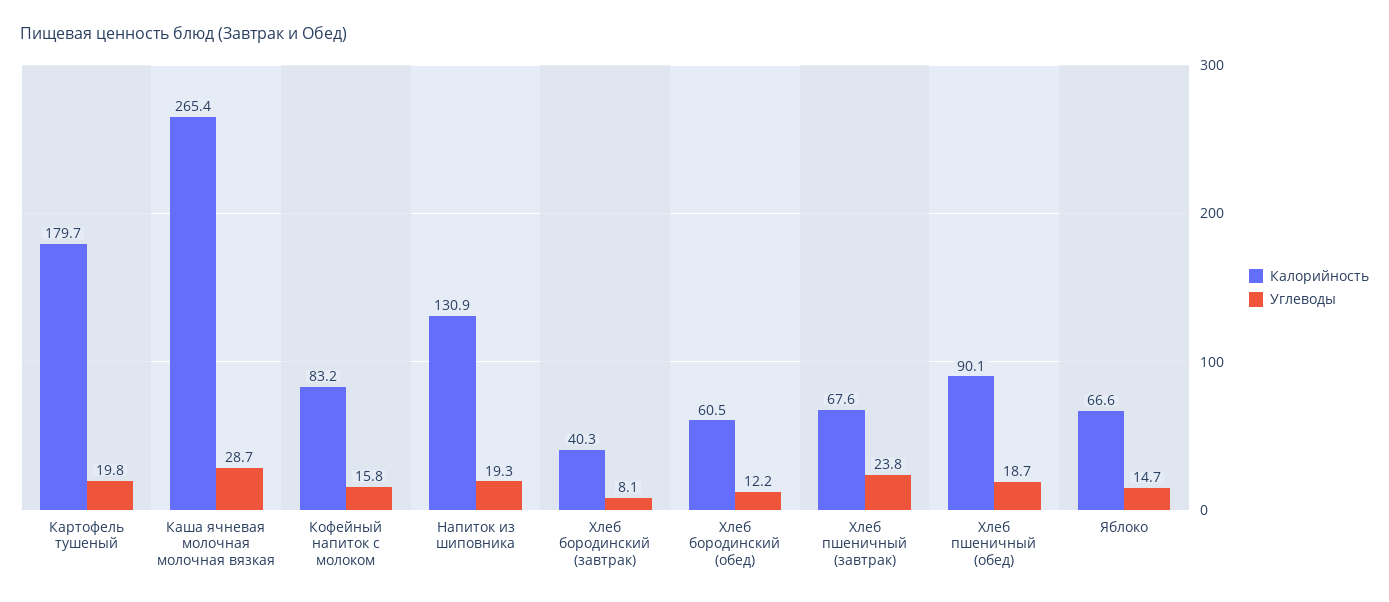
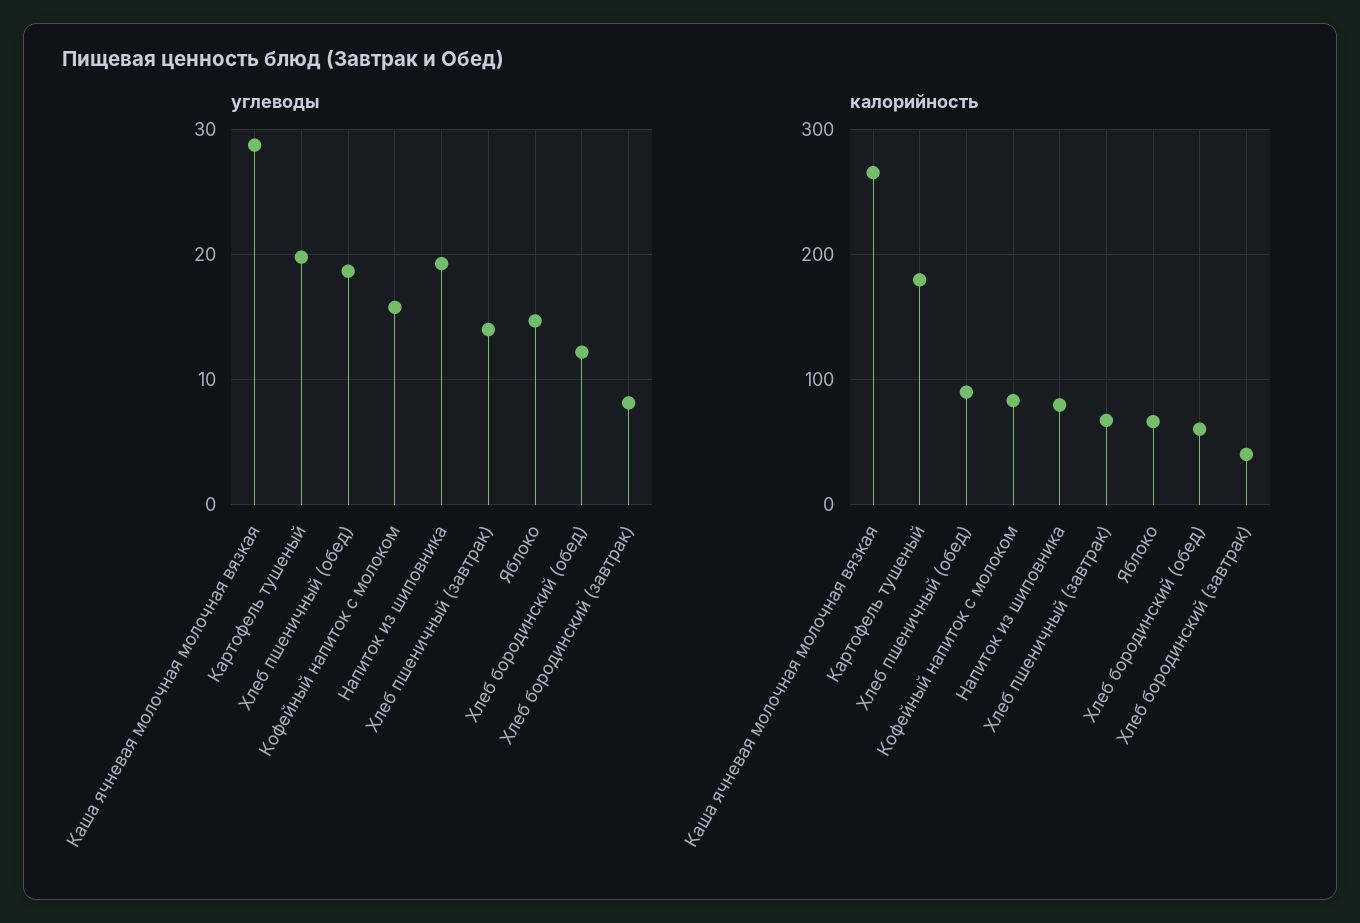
Калорийность, Напиток из шиповника: 130.9 -> 80
Углеводы, Хлеб пшеничный (завтрак): 23.8 -> 14

